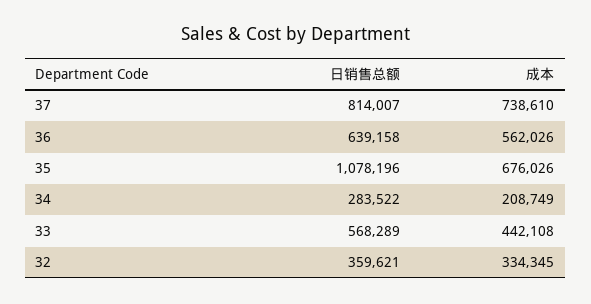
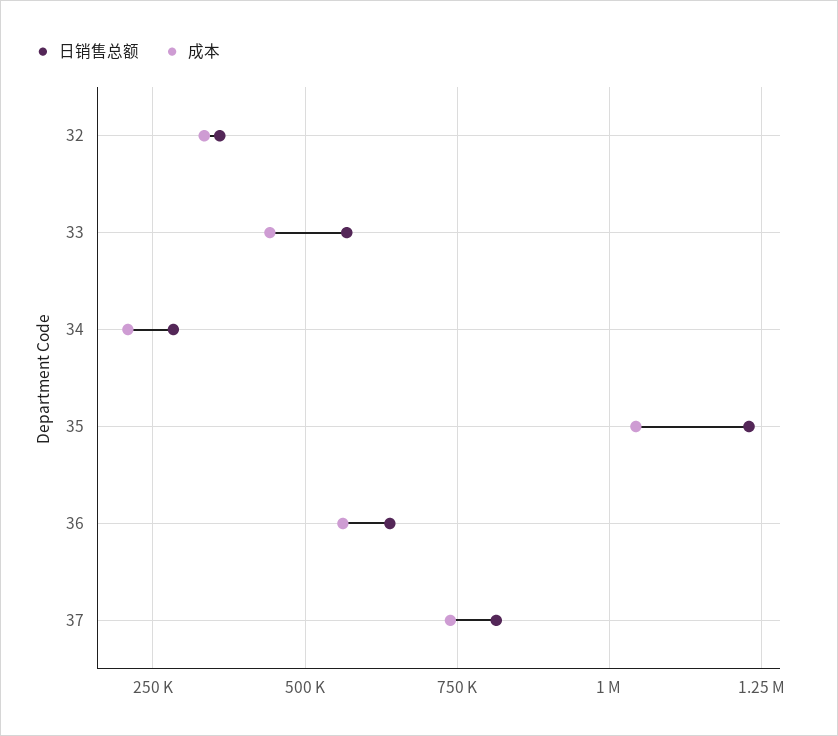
日销售总额, 35: 1078196 -> 1225000
成本, 35: 676026 -> 1050000

